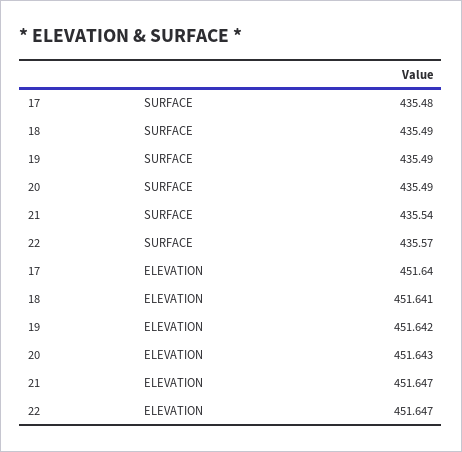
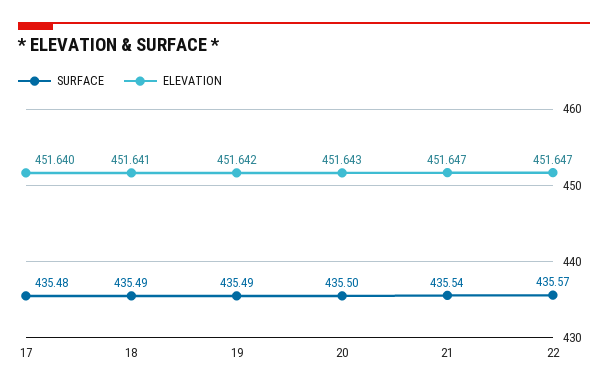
SURFACE, 20: 435.49 -> 435.5

